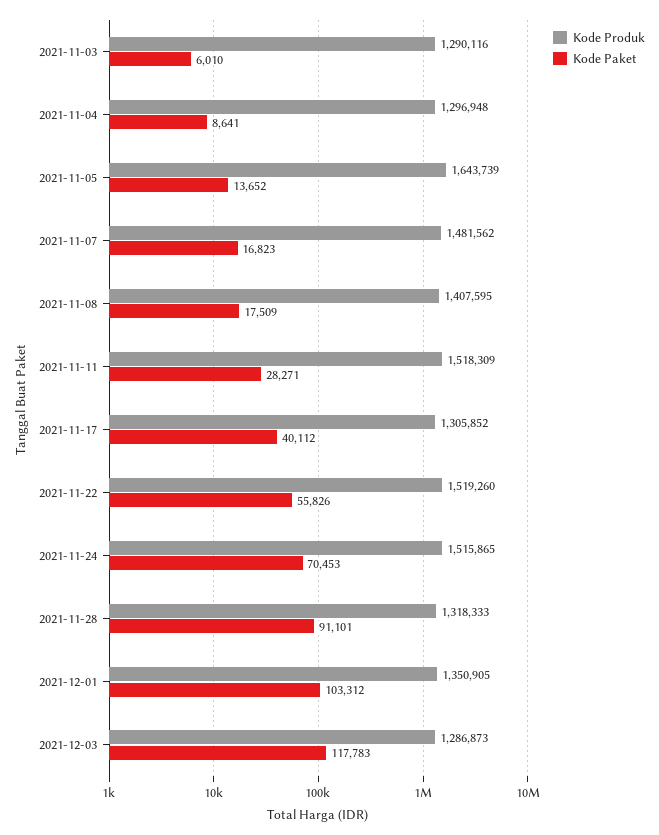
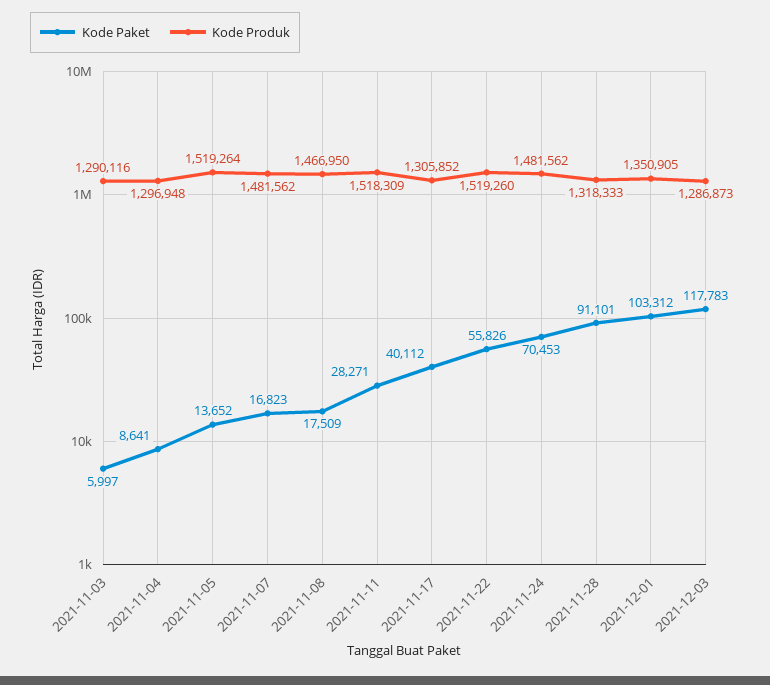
Kode Paket, 2021-11-03: 6010 -> 5997
Kode Produk, 2021-11-05: 1643739 -> 1519264
Kode Produk, 2021-11-08: 1407595 -> 1466950
Kode Produk, 2021-11-24: 1515865 -> 1481562

